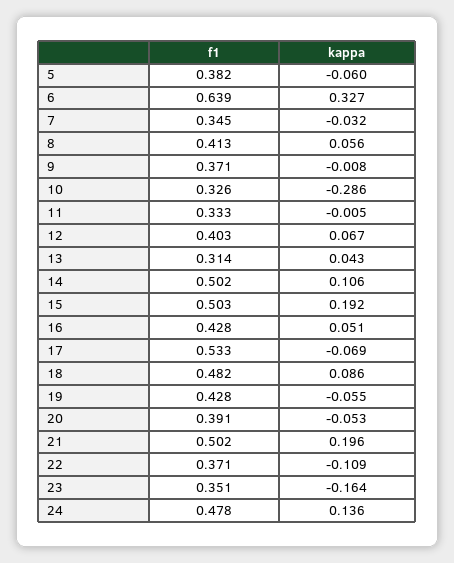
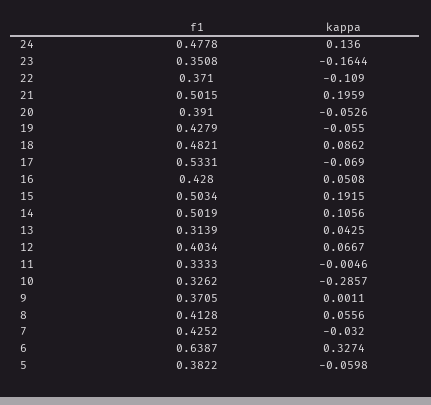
f1, 7: 0.345 -> 0.4252
kappa, 9: -0.008 -> 0.0011

